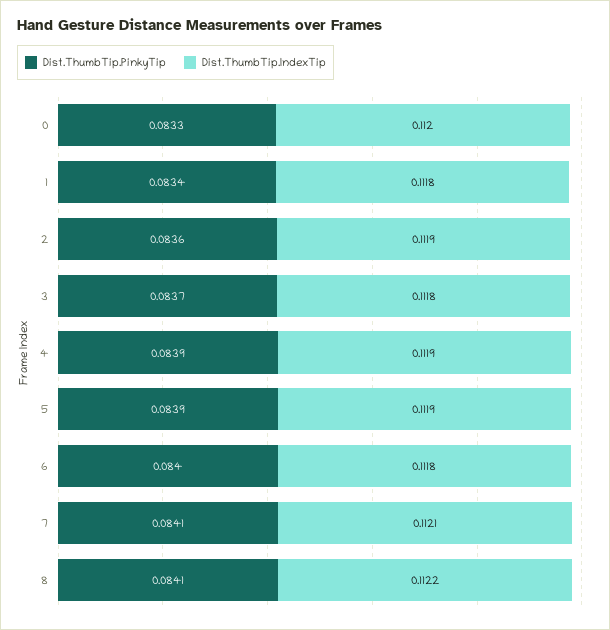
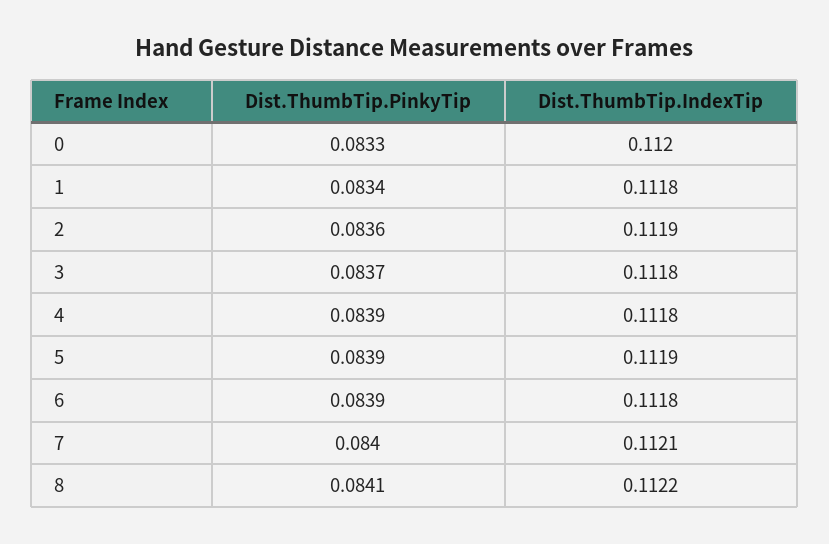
Dist.ThumbTip.IndexTip, 4: 0.1119 -> 0.1118
Dist.ThumbTip.PinkyTip, 6: 0.084 -> 0.0839
Dist.ThumbTip.PinkyTip, 7: 0.0841 -> 0.084

